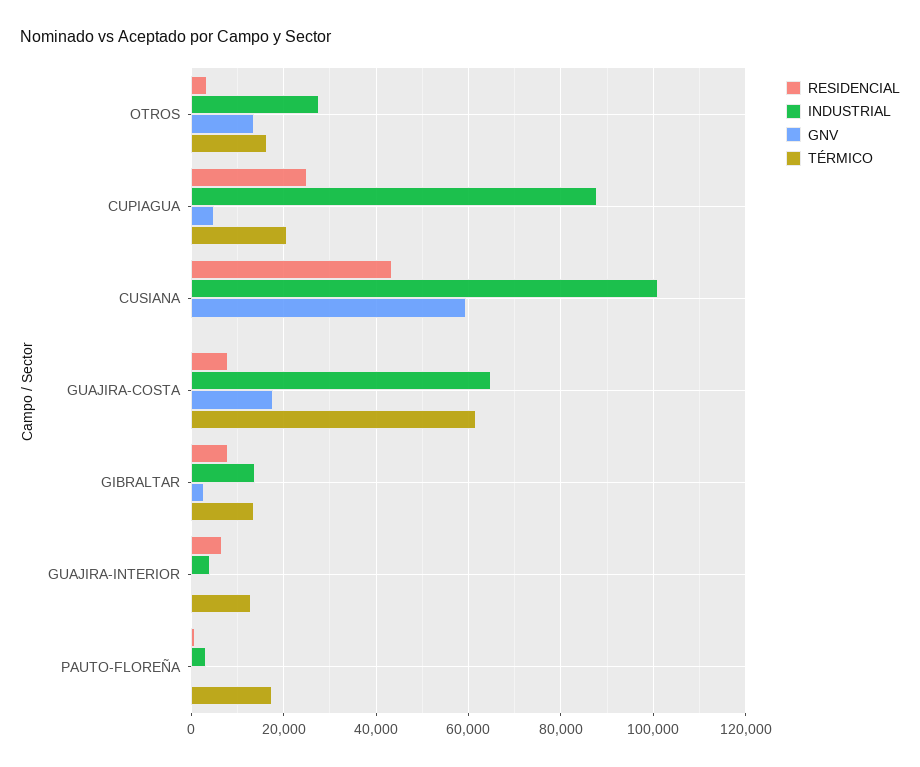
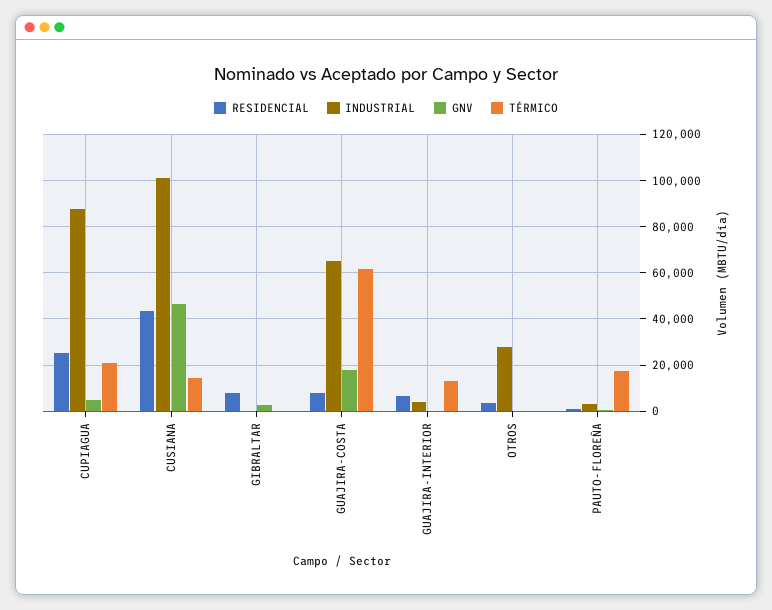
GNV, OTROS: 14000 -> 0
TÉRMICO, OTROS: 16000 -> 0
GNV, CUSIANA: 60000 -> 45000
TÉRMICO, CUSIANA: 0 -> 15000
INDUSTRIAL, GIBRALTAR: 14000 -> 0
TÉRMICO, GIBRALTAR: 14000 -> 0

